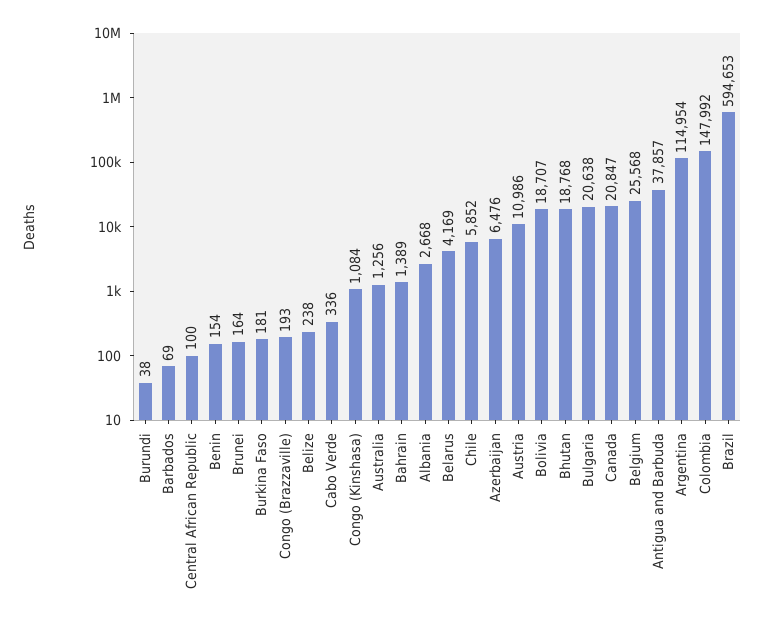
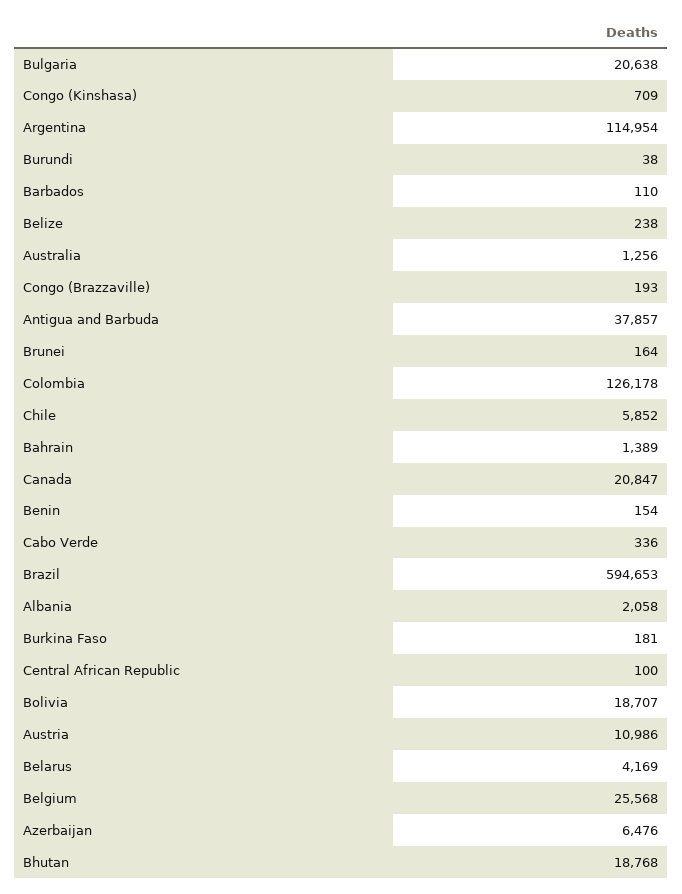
Barbados: 69 -> 110
Congo (Kinshasa): 1084 -> 709
Albania: 2668 -> 2058
Colombia: 147992 -> 126178

